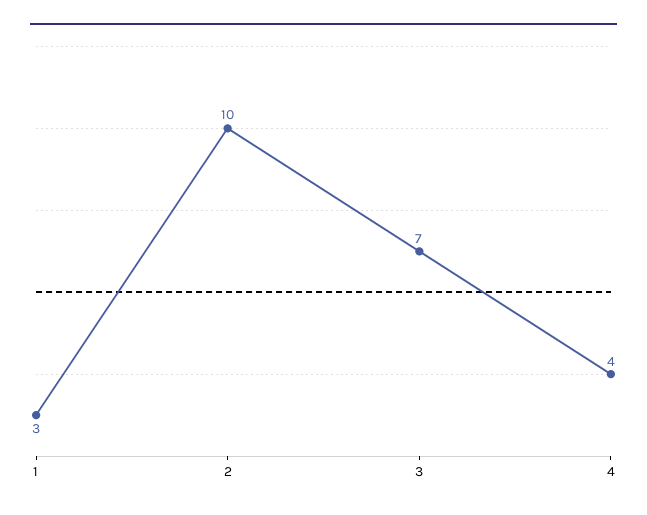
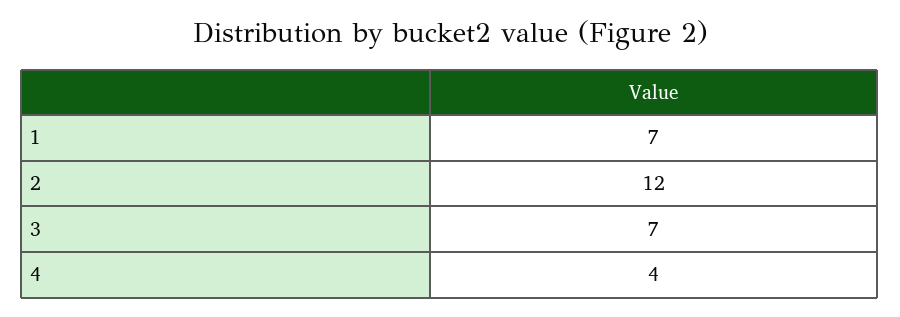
1: 3 -> 7
2: 10 -> 12

